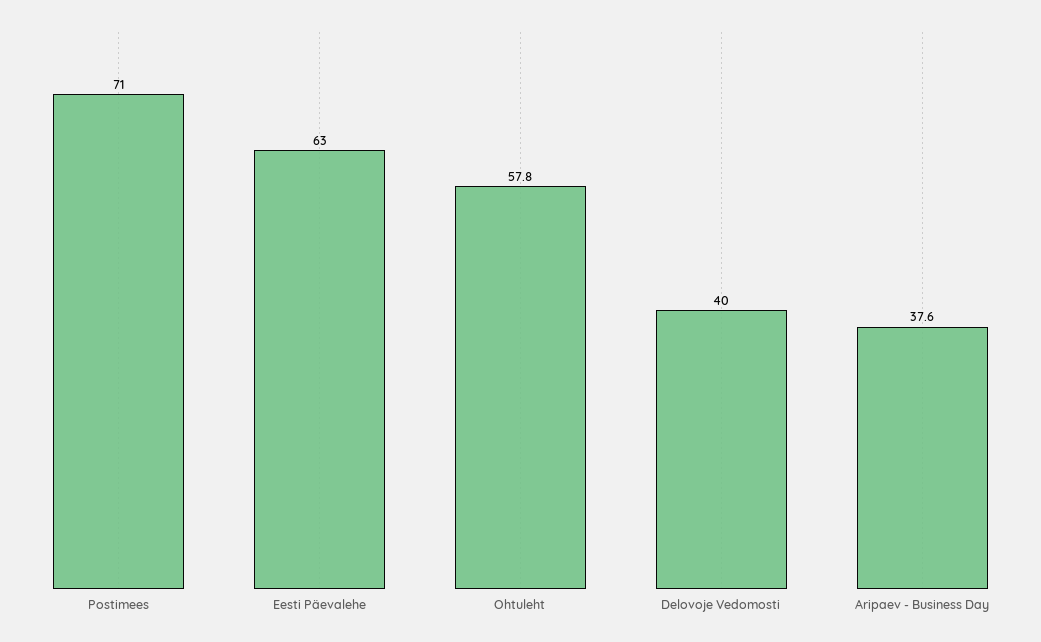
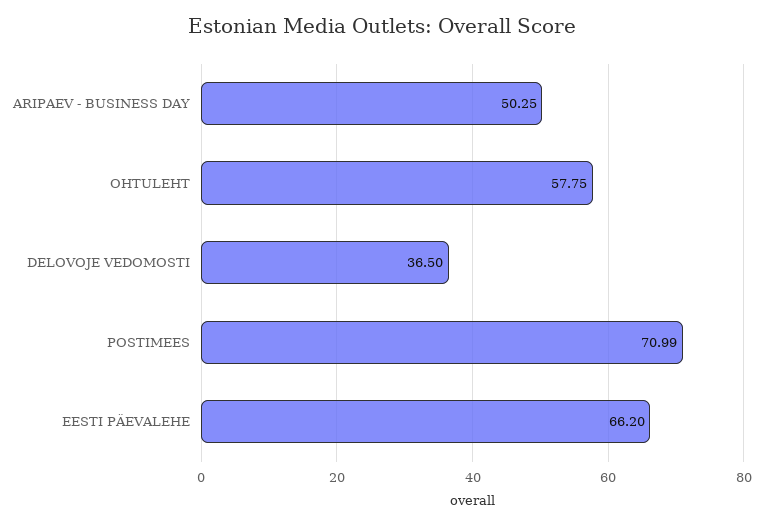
Eesti Päevalehe: 63 -> 66.2
Delovoje Vedomosti: 40 -> 36.5
Aripaev - Business Day: 37.6 -> 50.25

